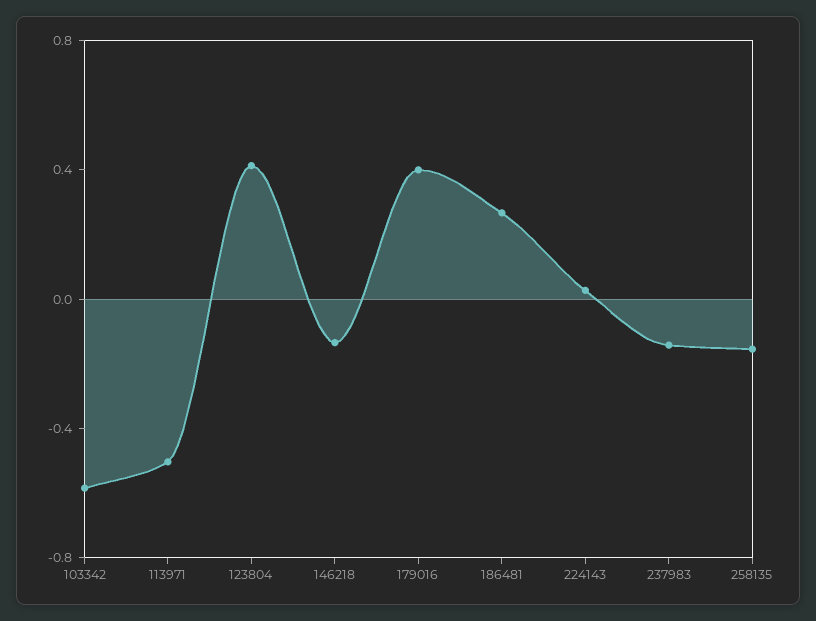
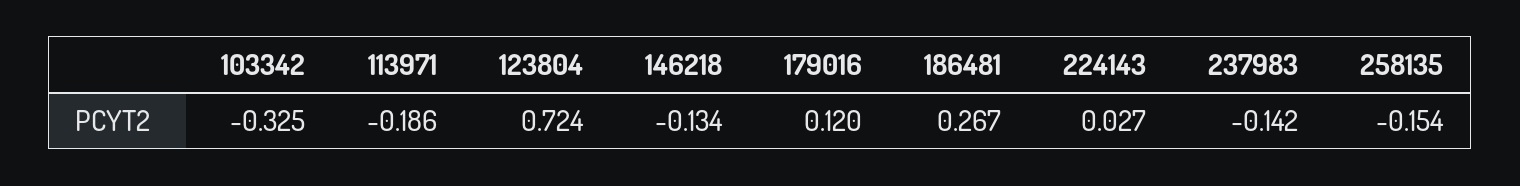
103342: -0.6 -> -0.325
113971: -0.5 -> -0.186
123804: 0.4 -> 0.724
179016: 0.4 -> 0.12

